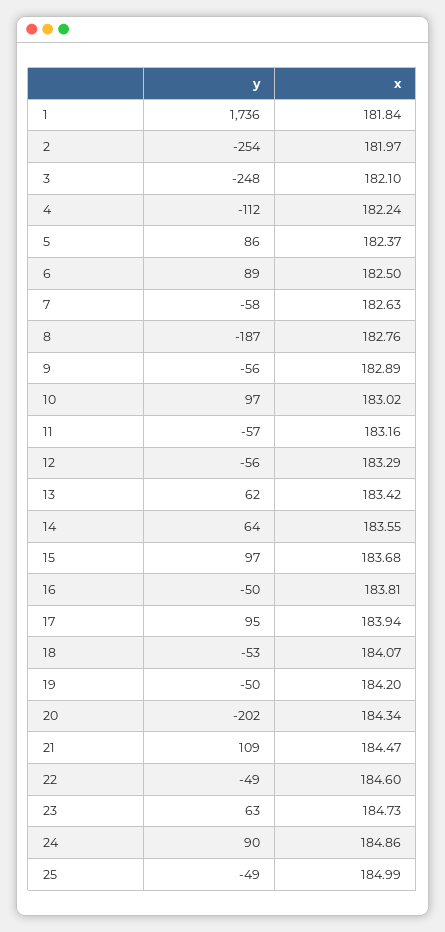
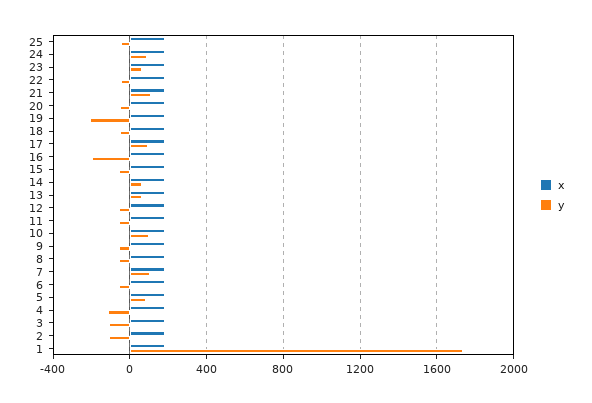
y, 2: -254 -> -100
y, 3: -248 -> -100
y, 6: 89 -> -50
y, 7: -58 -> 100
y, 8: -187 -> -50
y, 15: 97 -> -50
y, 16: -50 -> -200
y, 19: -50 -> -200
y, 20: -202 -> -50

